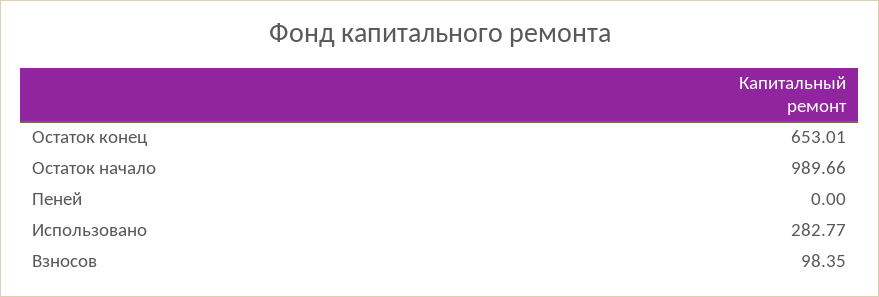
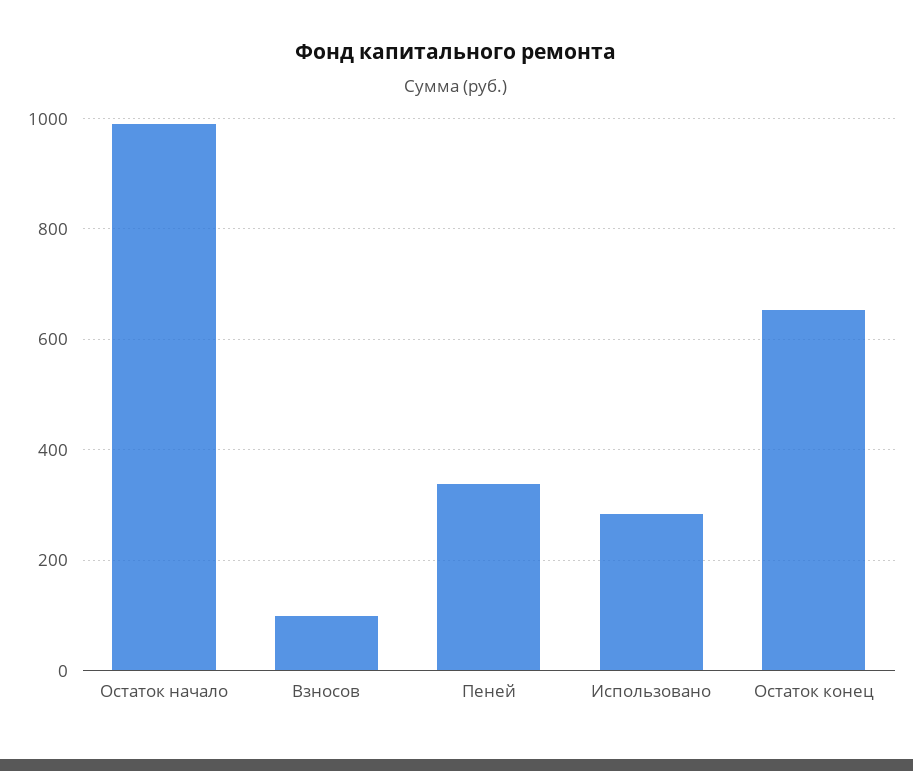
Пеней: 0 -> 340

